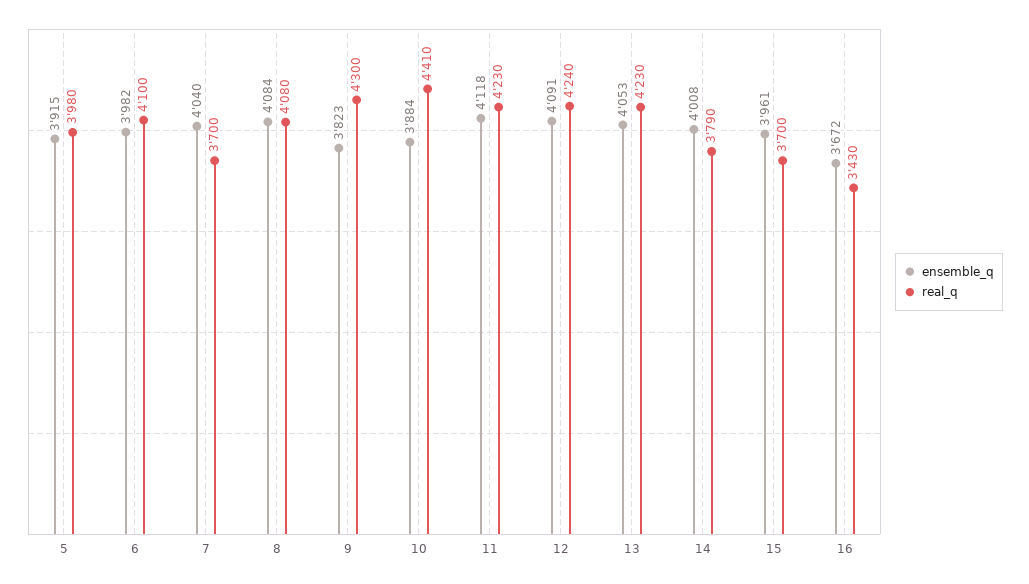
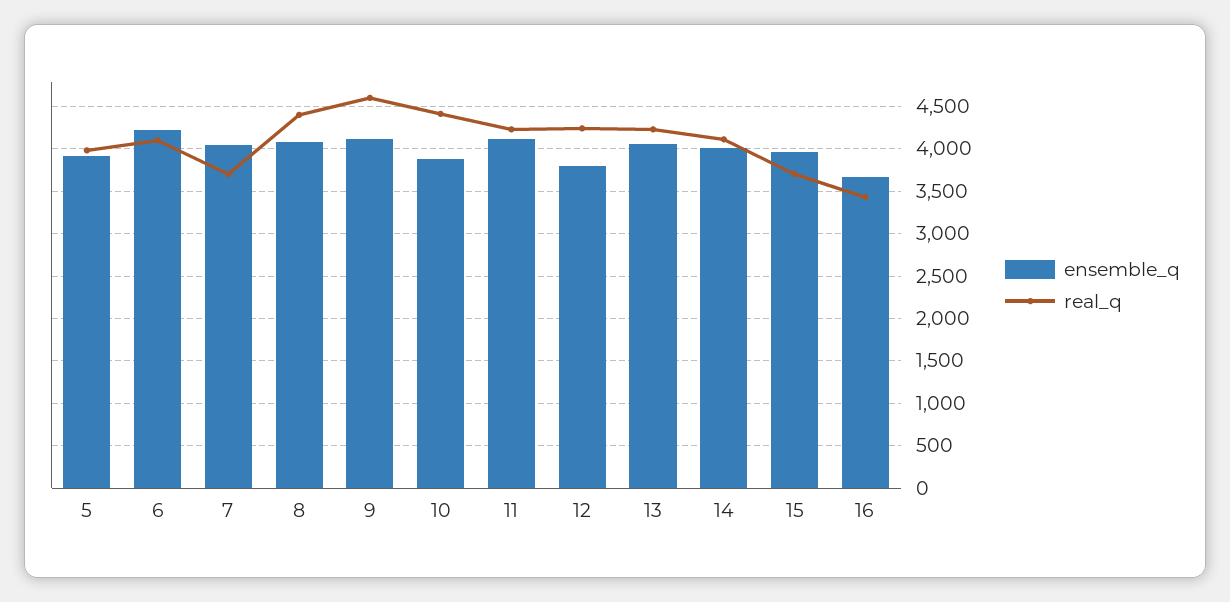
ensemble_q, 6: 3982 -> 4200
real_q, 8: 4080 -> 4400
ensemble_q, 9: 3823 -> 4100
real_q, 9: 4300 -> 4600
ensemble_q, 12: 4091 -> 3800
real_q, 14: 3790 -> 4100

